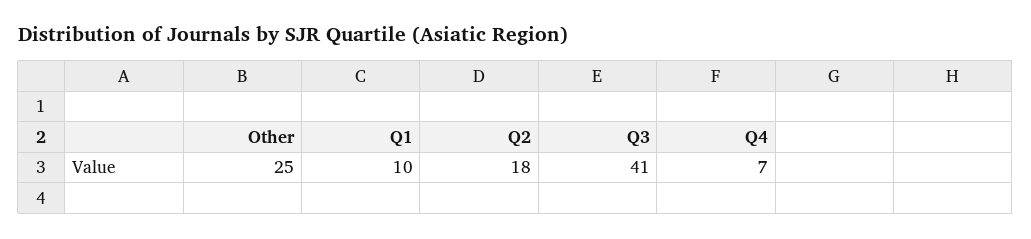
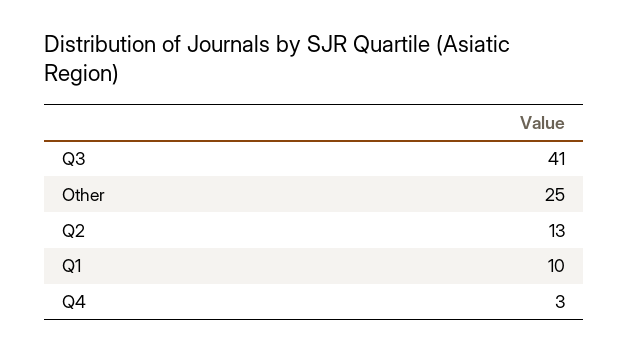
Q2: 18 -> 13
Q4: 7 -> 3

